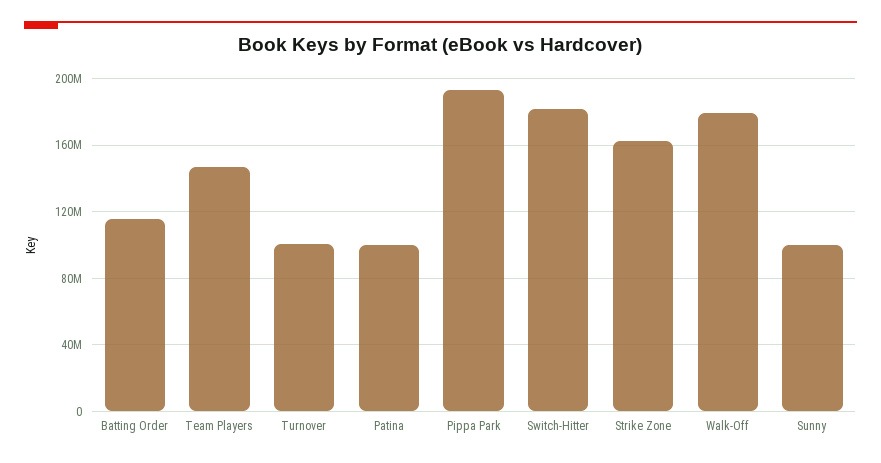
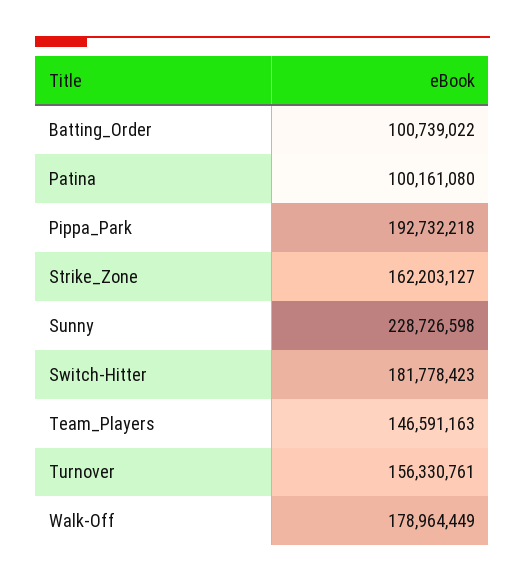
Batting Order: 115000000 -> 100739022
Turnover: 100000000 -> 156330761
Sunny: 100000000 -> 228726598

